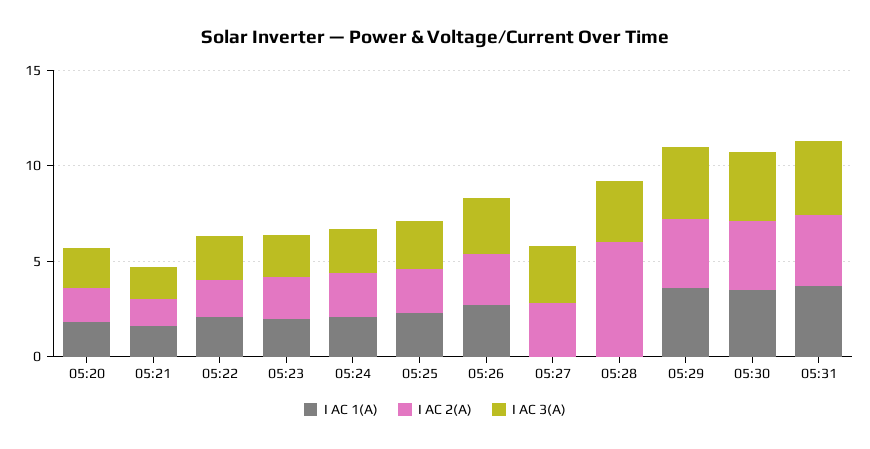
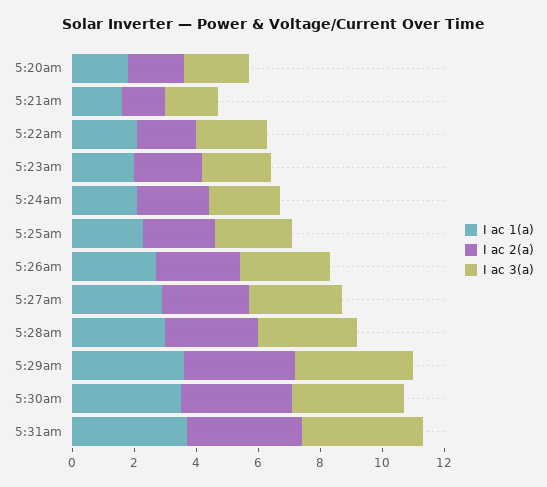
I AC 1(A), 05:27: 0 -> 3
I AC 1(A), 05:28: 0 -> 3
I AC 2(A), 05:28: 6 -> 3

